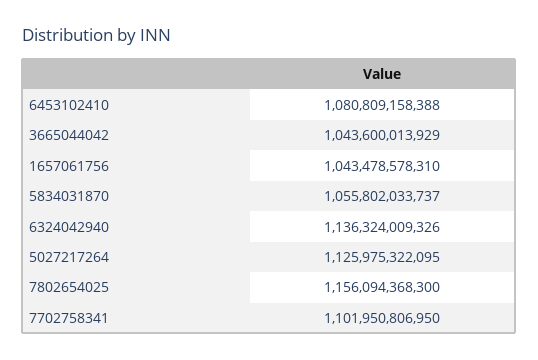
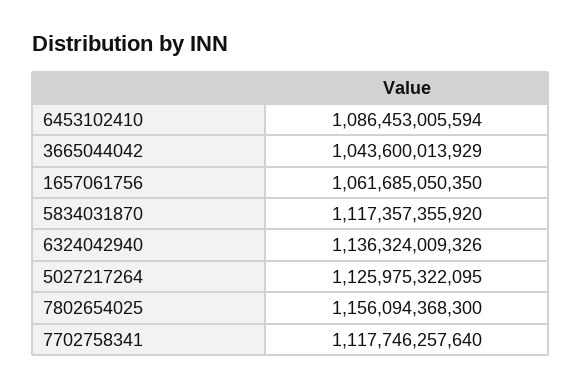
6453102410: 1080809158388 -> 1086453005594
1657061756: 1043478578310 -> 1061685050350
5834031870: 1055802033737 -> 1117357355920
7702758341: 1101950806950 -> 1117746257640

